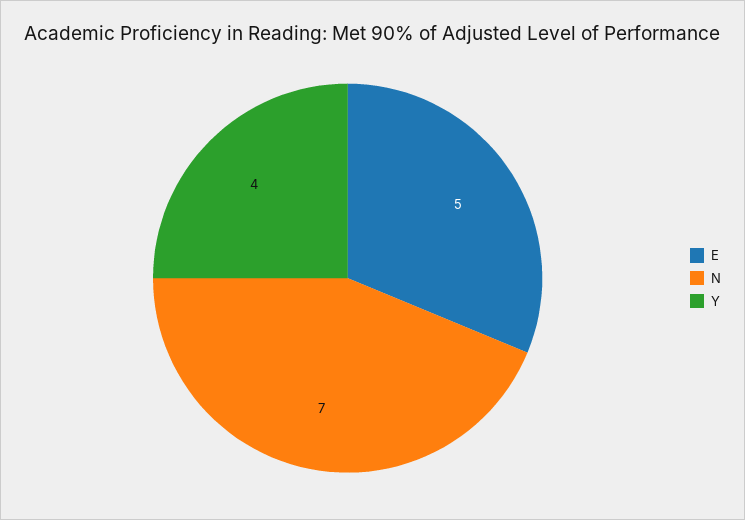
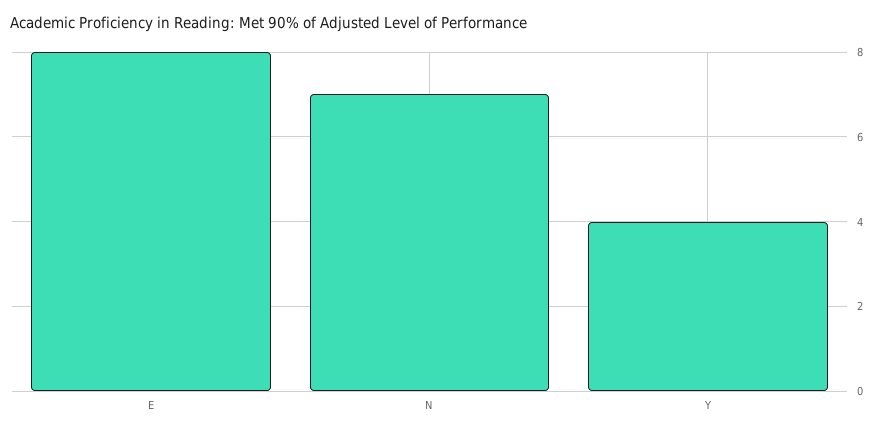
E: 5 -> 8

